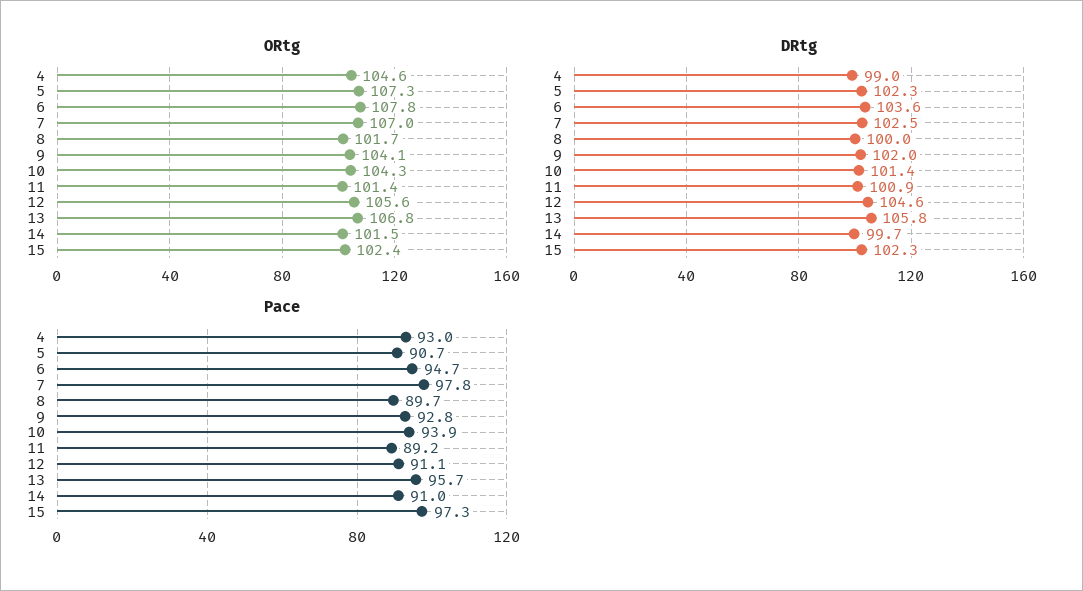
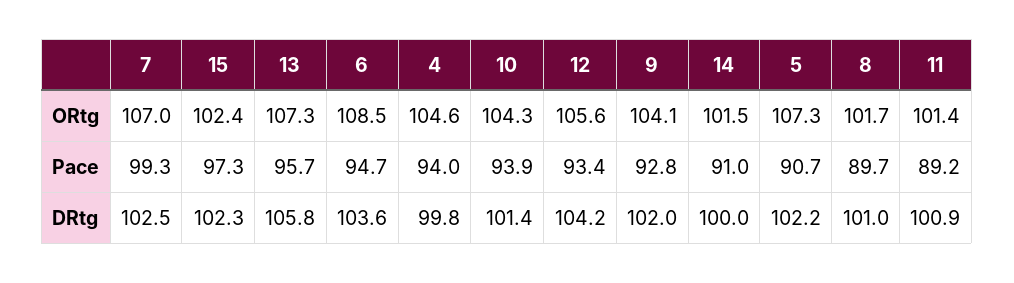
ORtg, 6: 107.8 -> 108.5
ORtg, 13: 106.8 -> 107.3
DRtg, 4: 99 -> 99.8
DRtg, 5: 102.3 -> 102.2
DRtg, 8: 100 -> 101
DRtg, 12: 104.6 -> 104.2
DRtg, 14: 99.7 -> 100
Pace, 4: 93 -> 94
Pace, 7: 97.8 -> 99.3
Pace, 12: 91.1 -> 93.4

